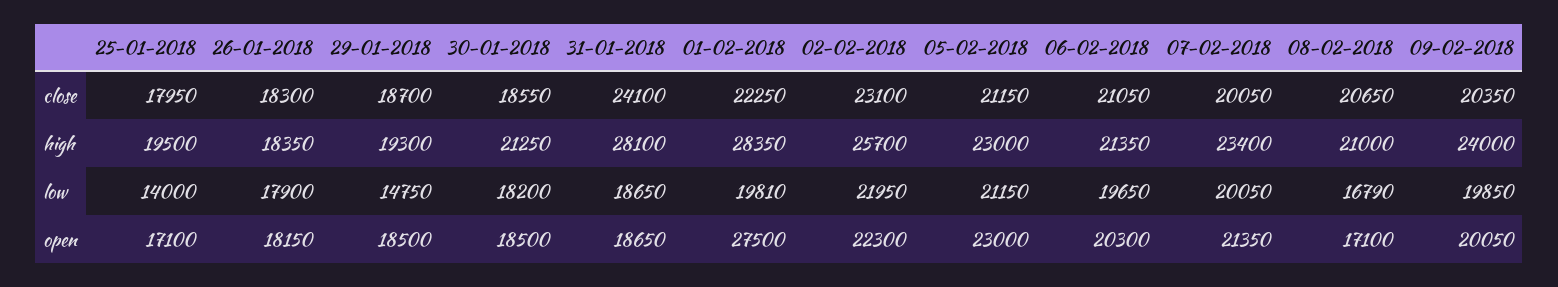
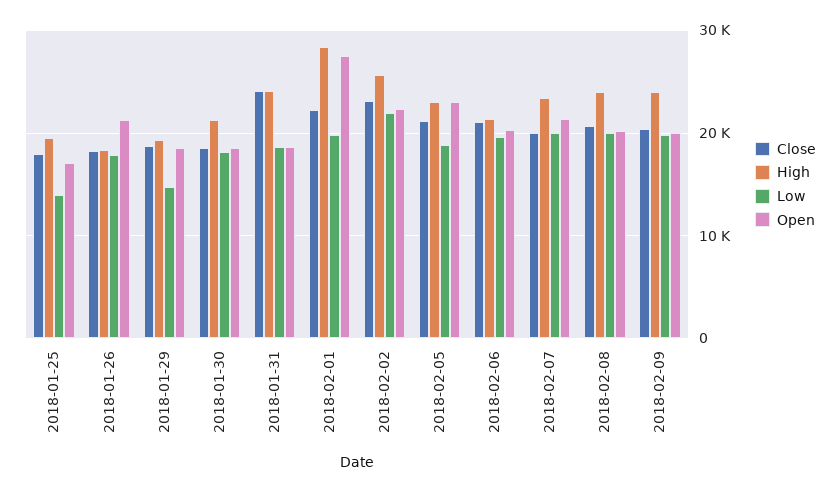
high, 31-01-2018: 28100 -> 24000
high, 08-02-2018: 21000 -> 24000
low, 05-02-2018: 21150 -> 19000
low, 08-02-2018: 16790 -> 20000
open, 26-01-2018: 18150 -> 21000
open, 08-02-2018: 17100 -> 20000

